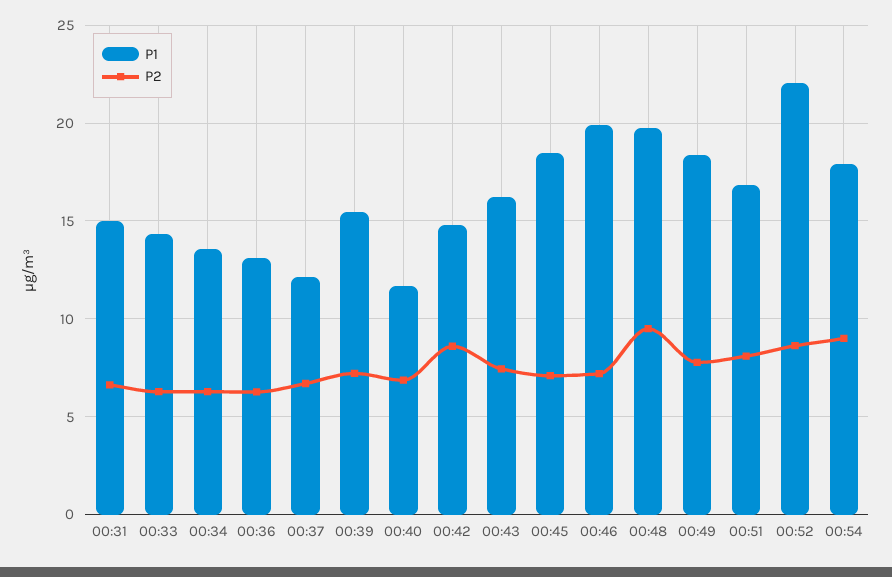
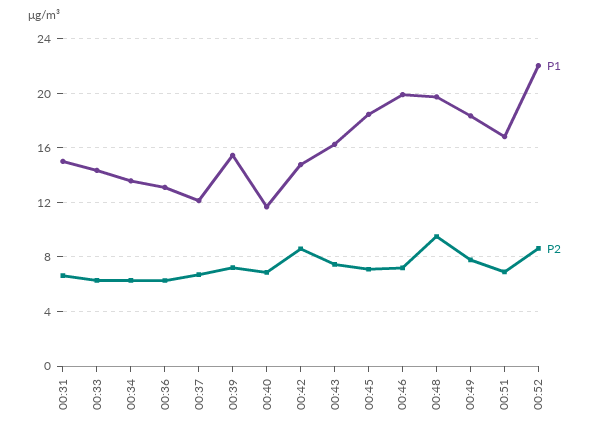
P2, 00:51: 8 -> 7
P1, 00:54: 18 -> none
P2, 00:54: 9 -> none

